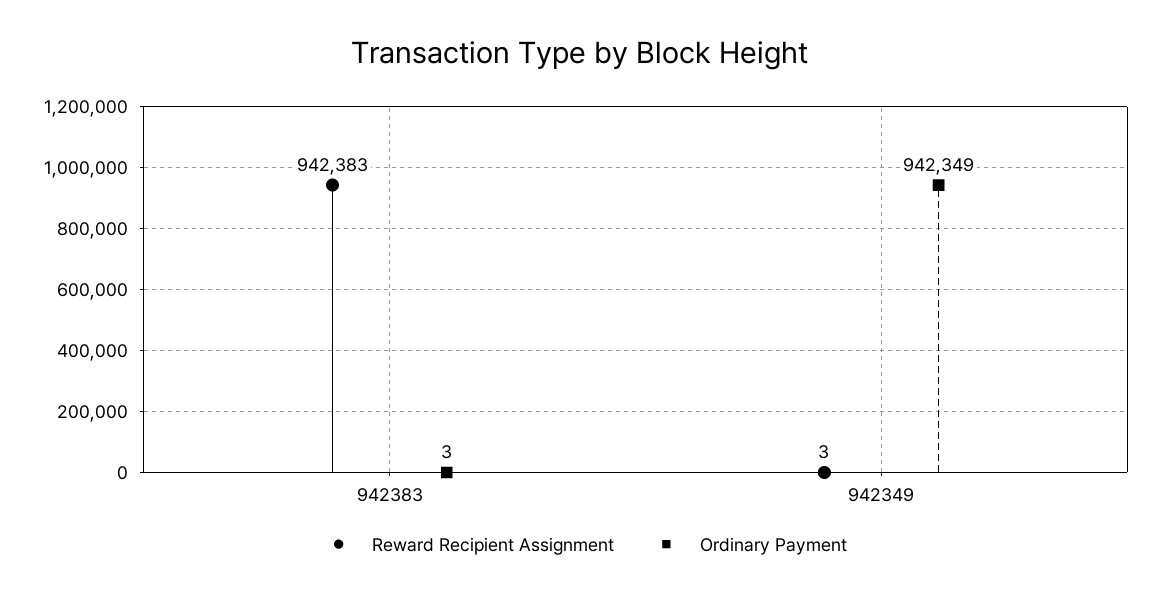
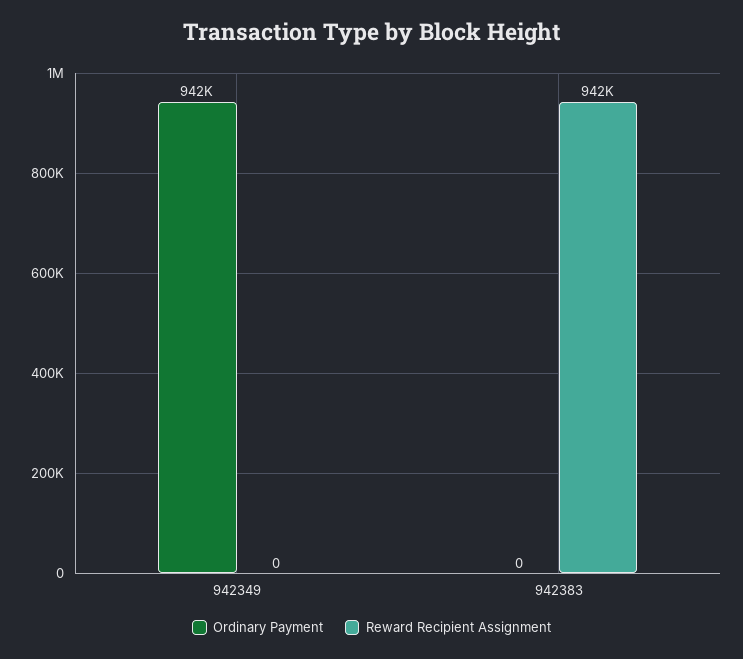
Ordinary Payment, 942383: 3 -> 0
Reward Recipient Assignment, 942349: 3 -> 0

